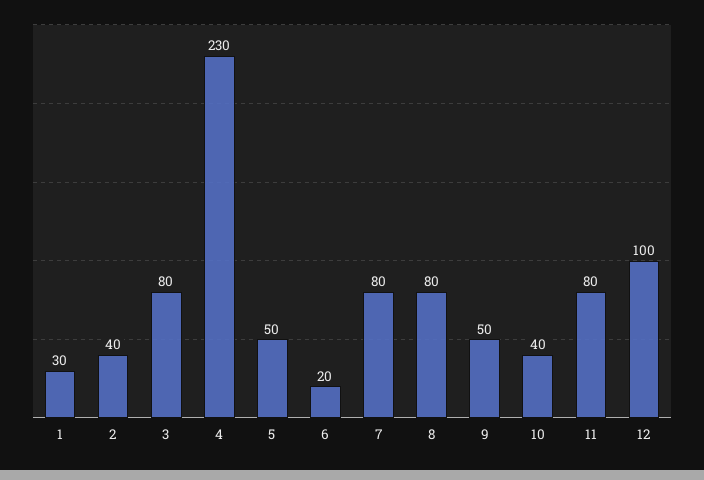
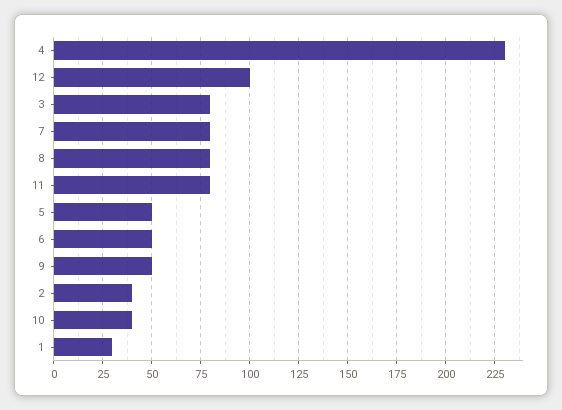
6: 20 -> 50

